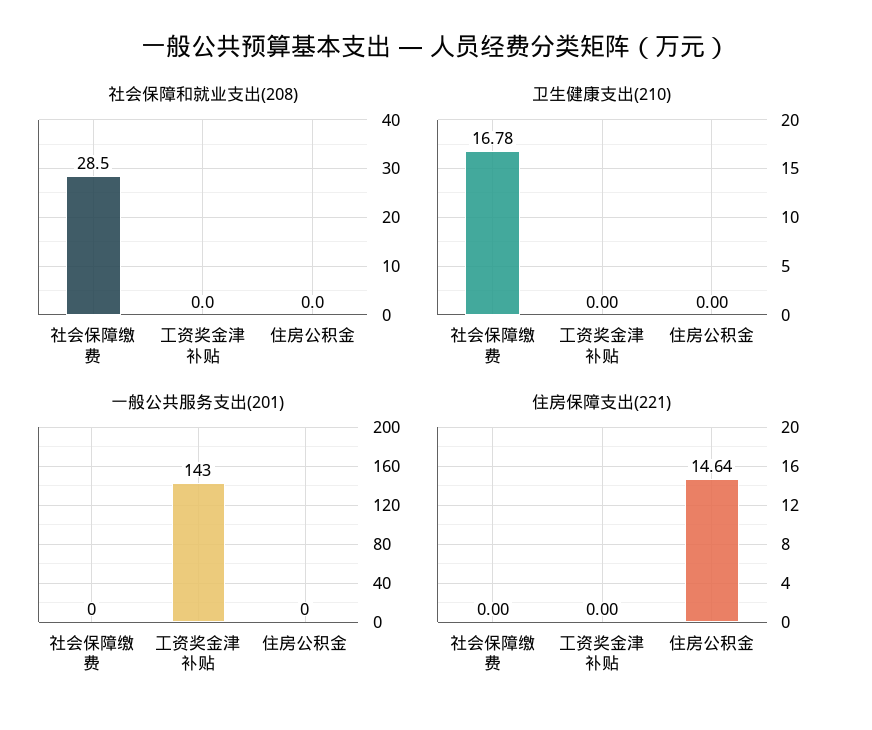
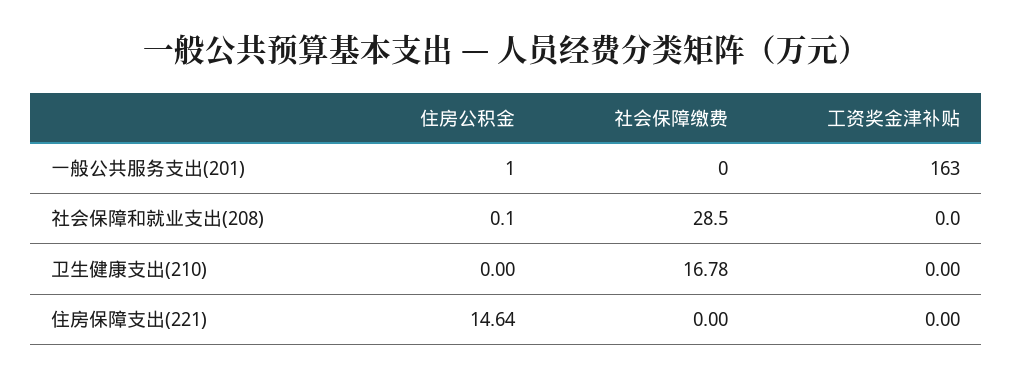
社会保障和就业支出(208), 住房公积金: 0 -> 0.1
一般公共服务支出(201), 工资奖金津补贴: 143 -> 163
一般公共服务支出(201), 住房公积金: 0 -> 1

